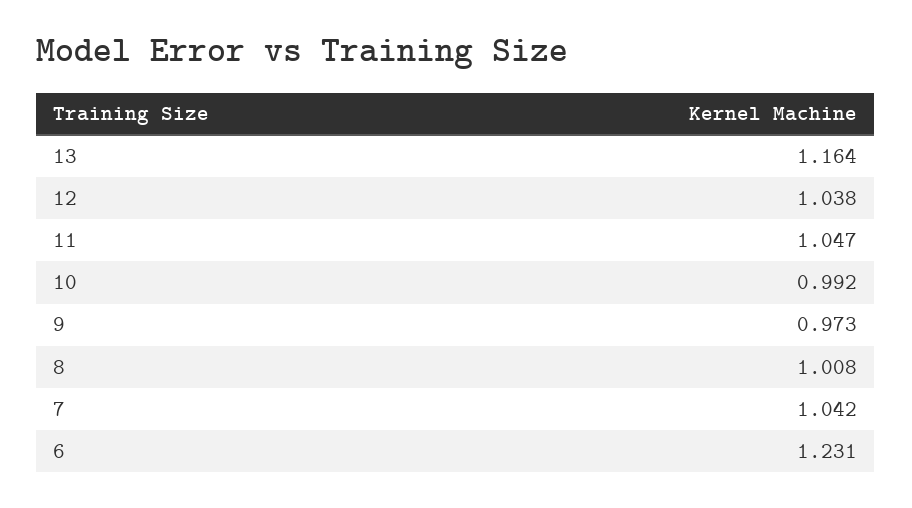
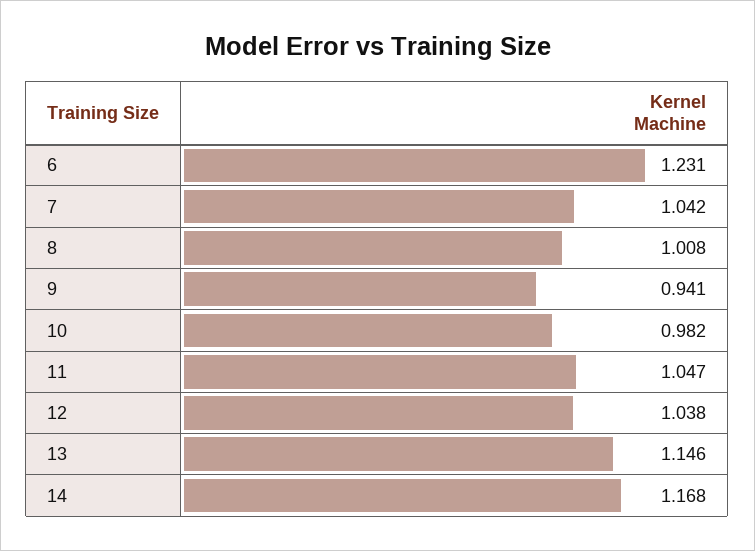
13: 1.164 -> 1.146
10: 0.992 -> 0.982
9: 0.973 -> 0.941
14: none -> 1.168

